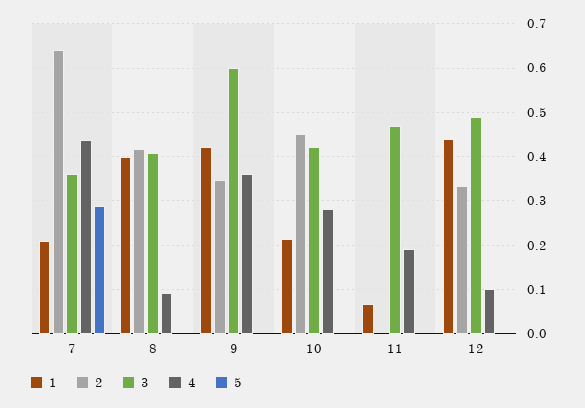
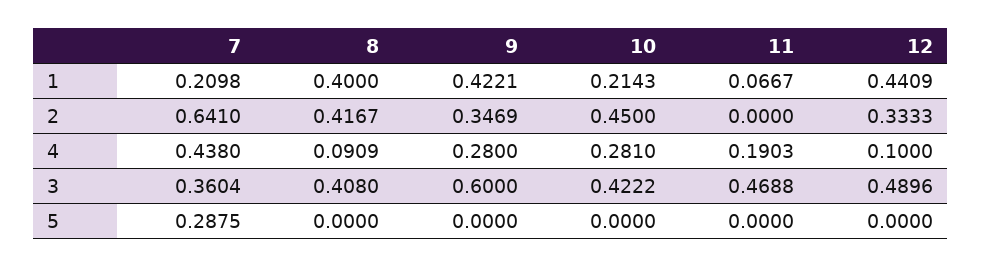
4, 9: 0.36 -> 0.28

